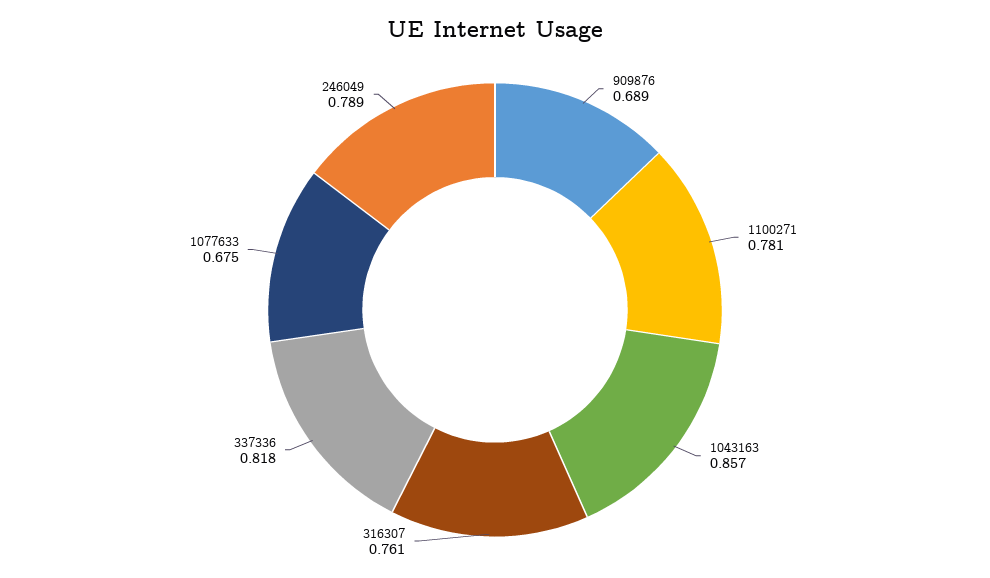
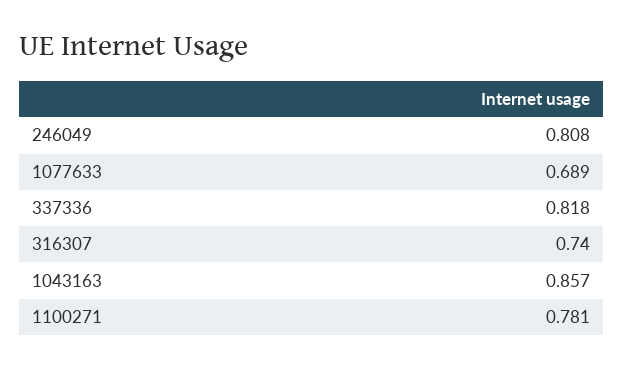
909876: 0.689 -> none
316307: 0.761 -> 0.74
1077633: 0.675 -> 0.689
246049: 0.789 -> 0.808

